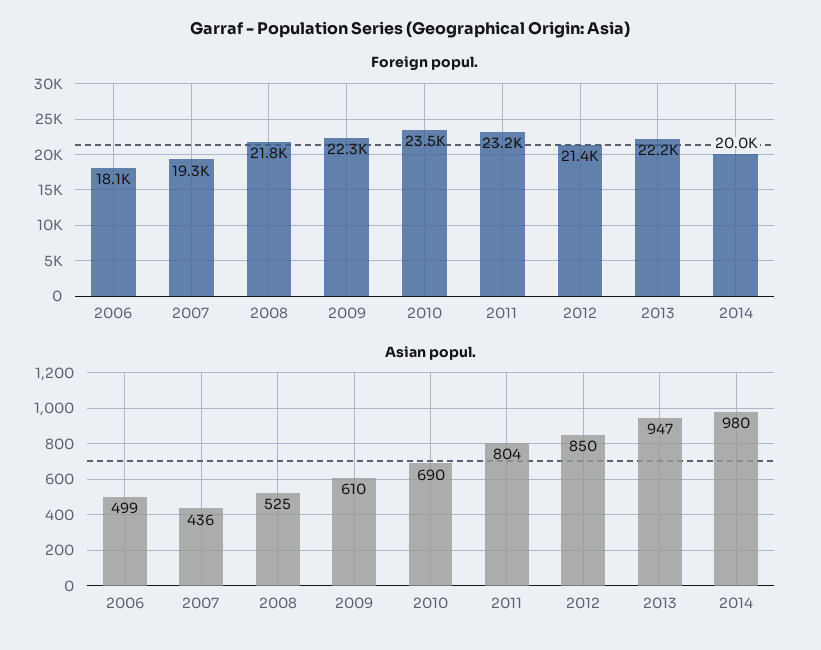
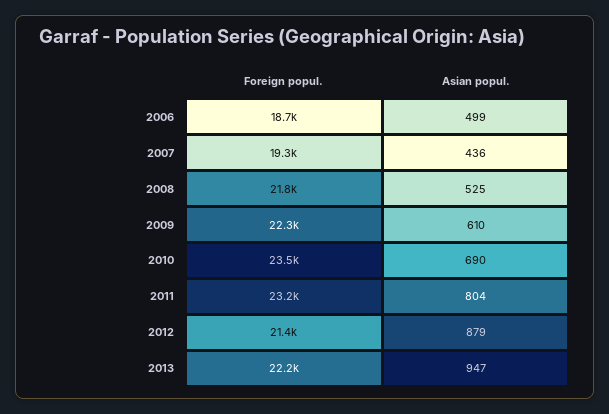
Foreign popul., 2006: 18100 -> 18700
Foreign popul., 2014: 20000 -> none
Asian popul., 2012: 850 -> 879
Asian popul., 2014: 980 -> none

